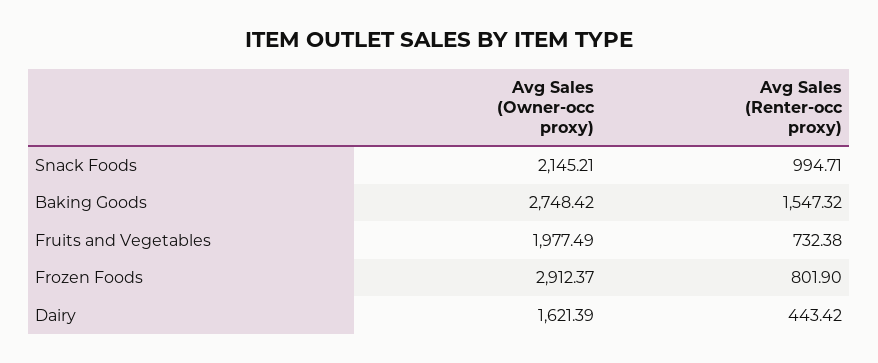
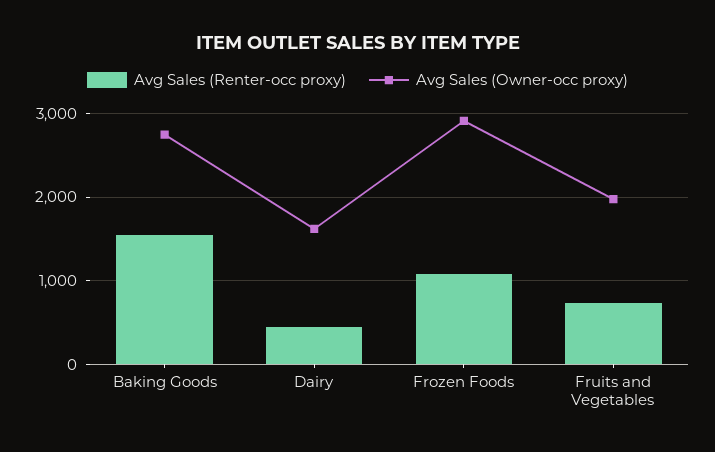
Avg Sales (Owner-occ proxy), Snack Foods: 2145.21 -> none
Avg Sales (Renter-occ proxy), Snack Foods: 994.71 -> none
Avg Sales (Renter-occ proxy), Frozen Foods: 801.9 -> 1100

